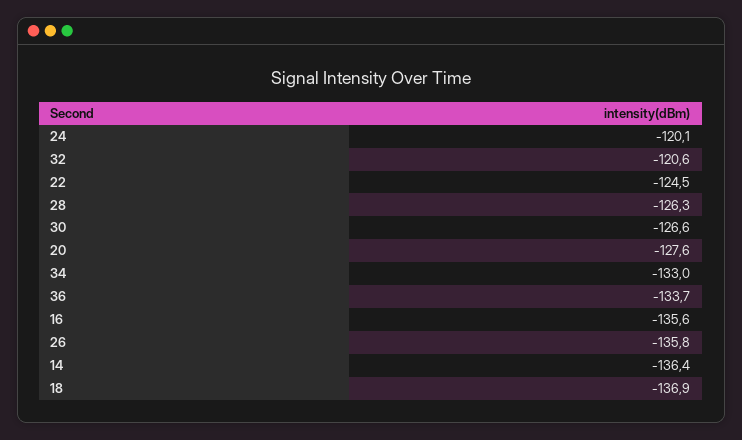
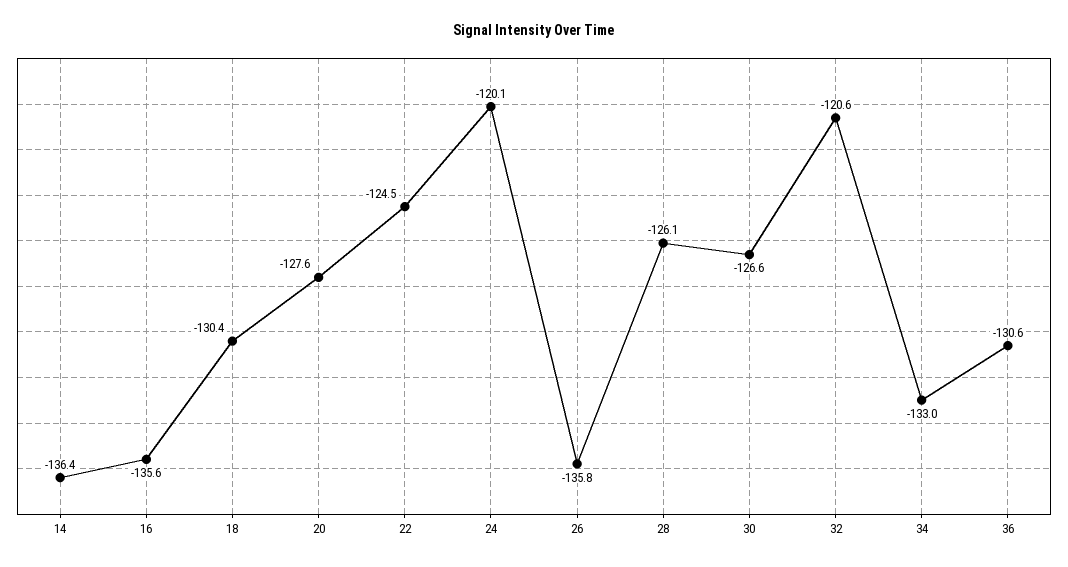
28: -126.3 -> -126.1
36: -133.7 -> -130.6
18: -136.9 -> -130.4

